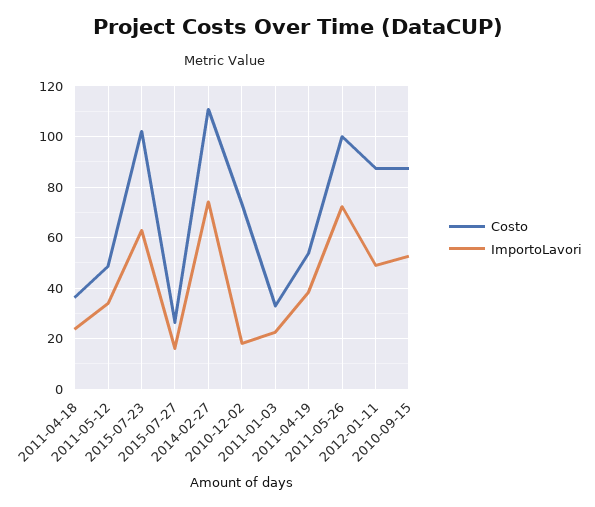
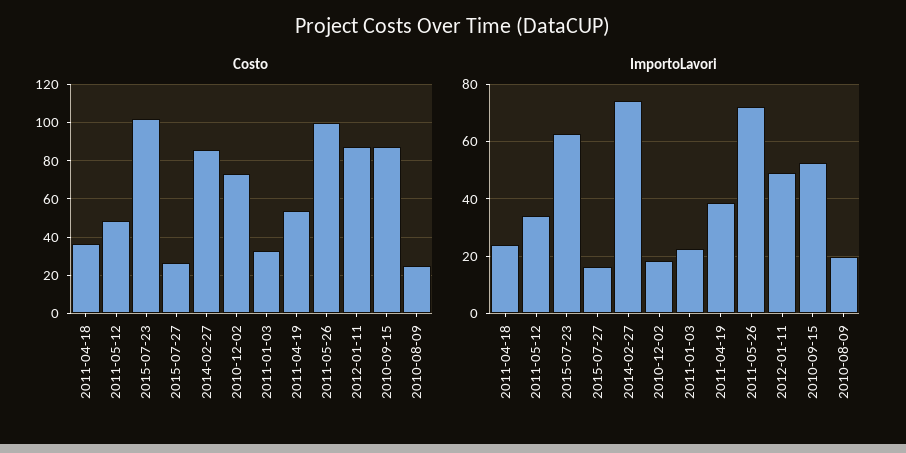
Costo, 2014-02-27: 110 -> 85
Costo, 2010-08-09: none -> 25
ImportoLavori, 2010-08-09: none -> 20

